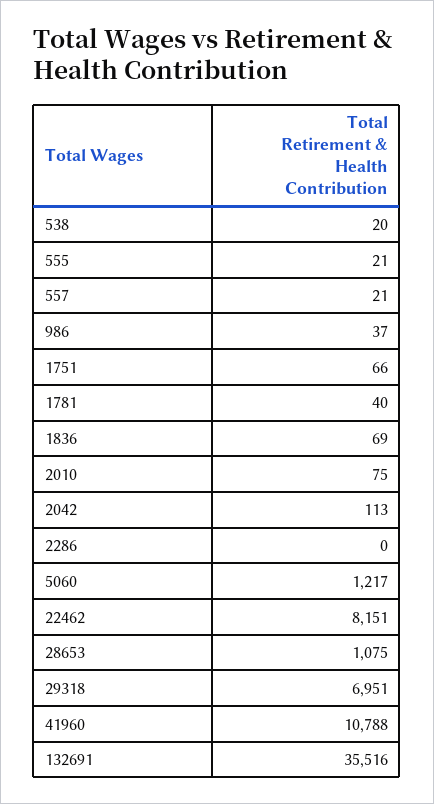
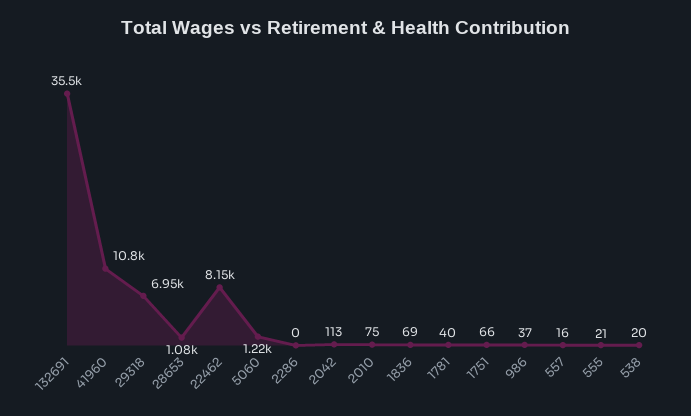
557: 21 -> 16

